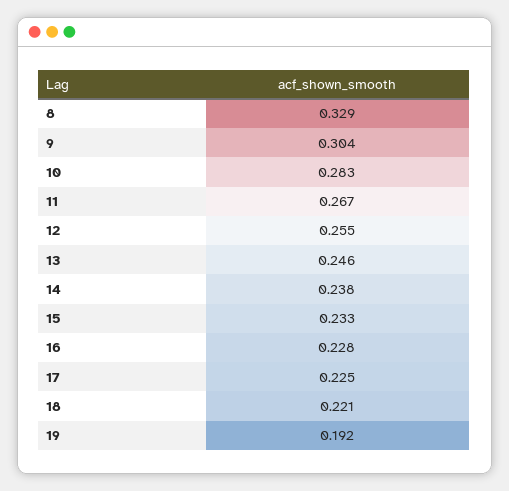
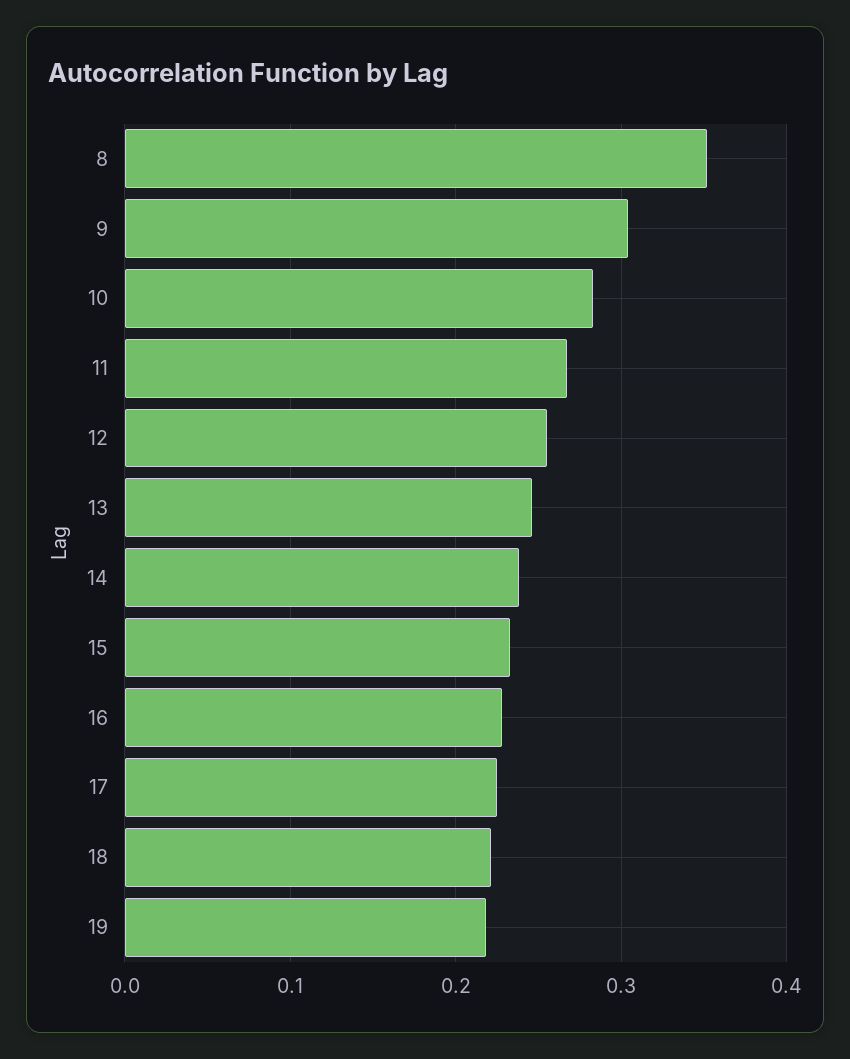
8: 0.329 -> 0.35
19: 0.192 -> 0.22

